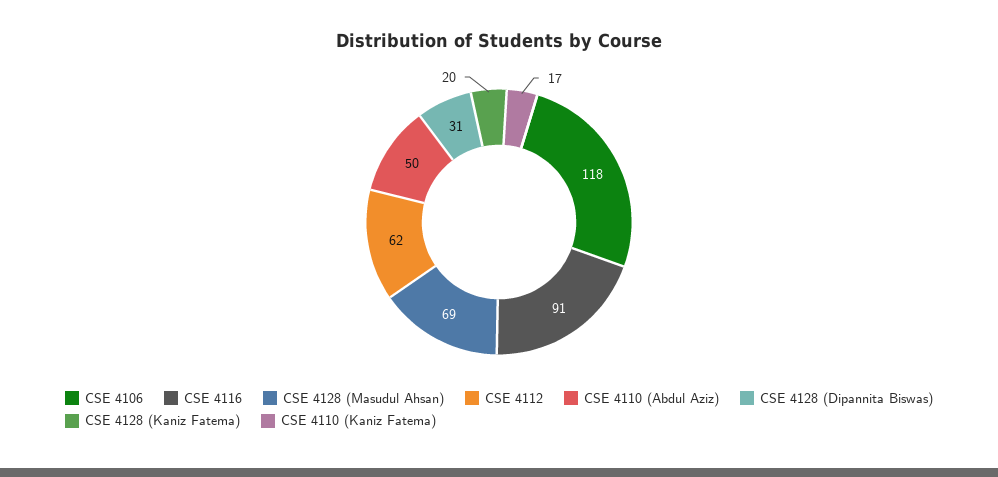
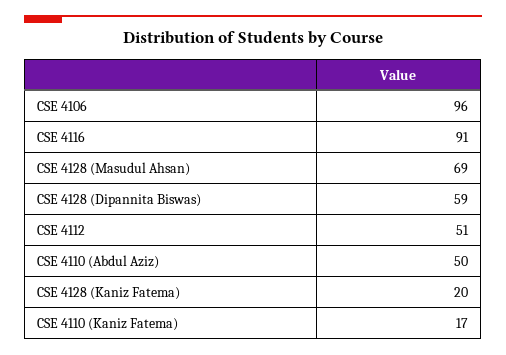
CSE 4106: 118 -> 96
CSE 4112: 62 -> 51
CSE 4128 (Dipannita Biswas): 31 -> 59

